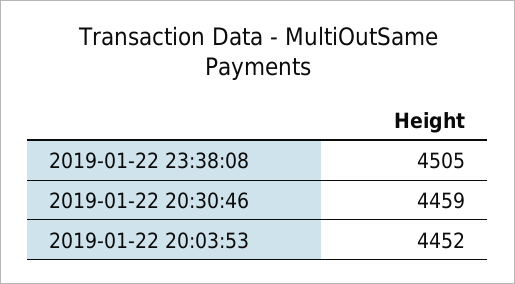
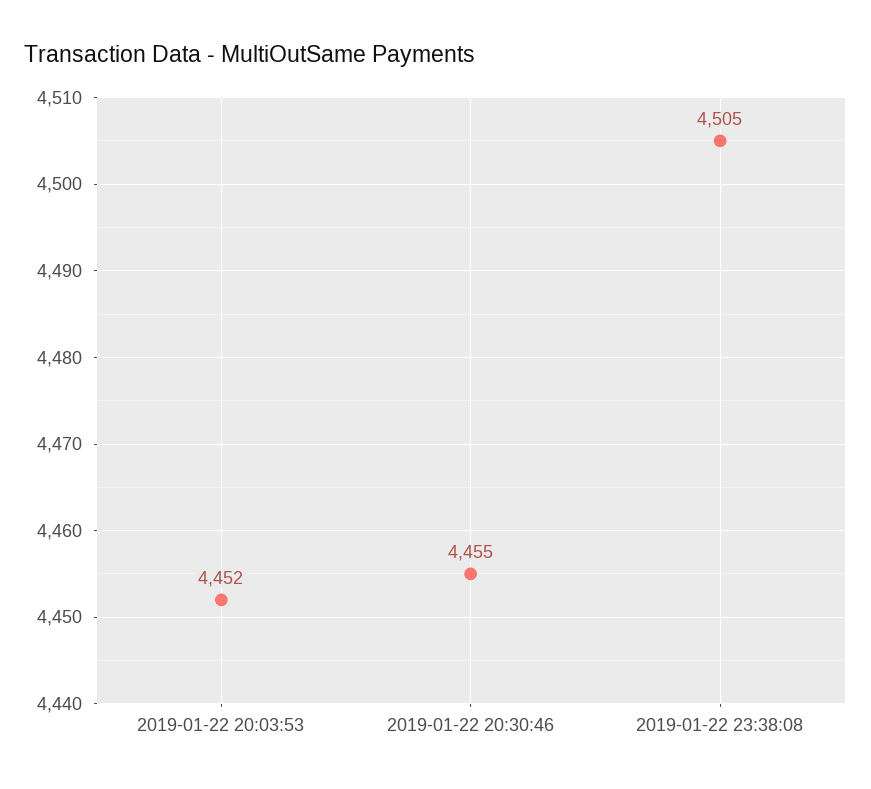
2019-01-22 20:30:46: 4459 -> 4455

